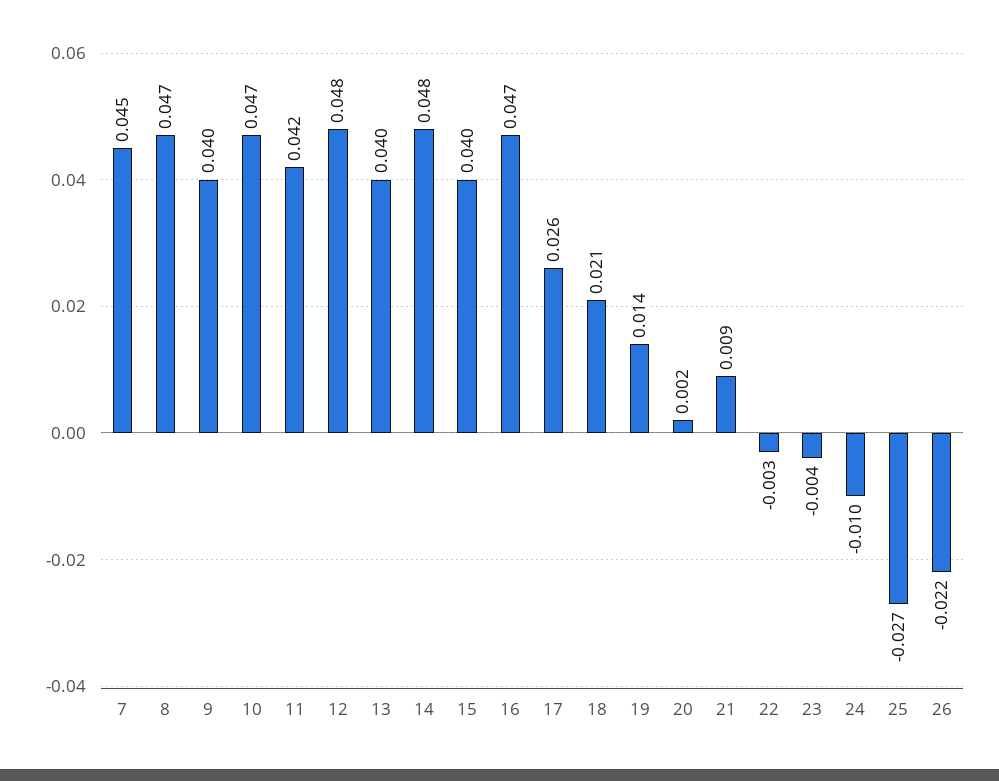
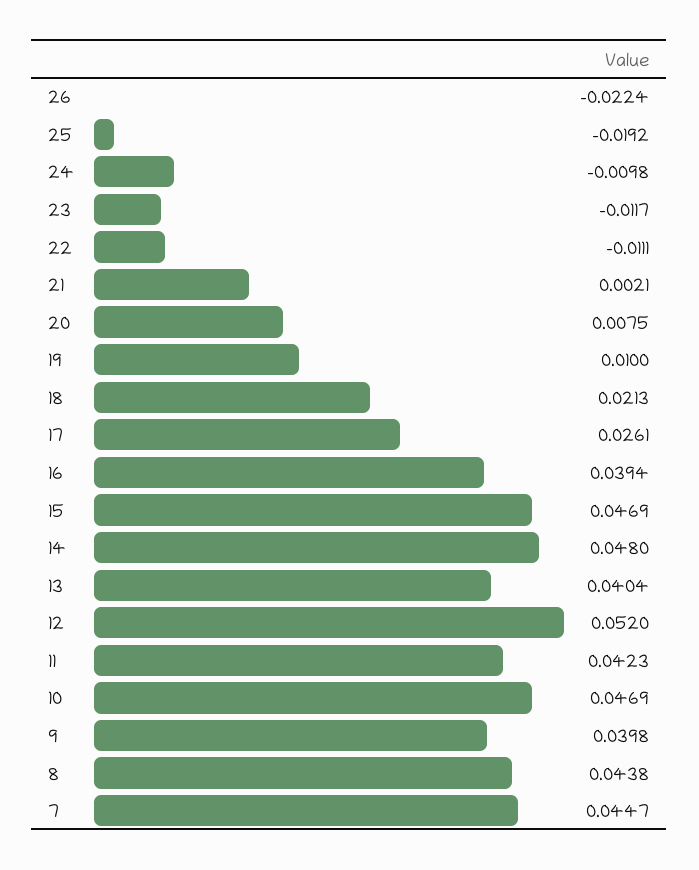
8: 0.047 -> 0.0438
12: 0.048 -> 0.052
15: 0.04 -> 0.0469
16: 0.047 -> 0.0394
19: 0.014 -> 0.01
20: 0.002 -> 0.0075
21: 0.009 -> 0.0021
22: -0.003 -> -0.0111
23: -0.004 -> -0.0117
25: -0.027 -> -0.0192

